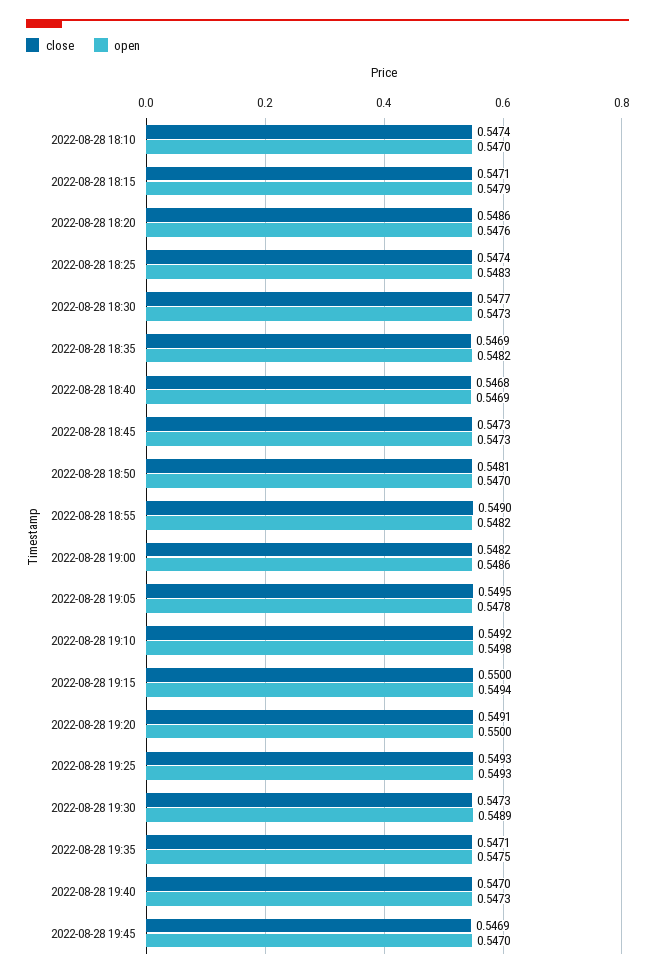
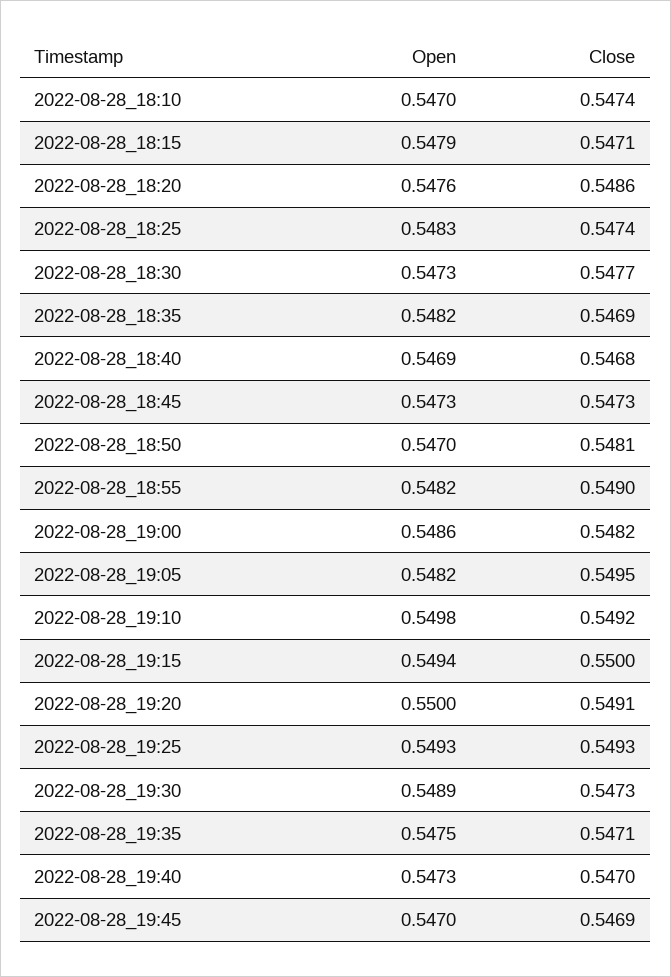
open, 2022-08-28 19:05: 0.5478 -> 0.5482

